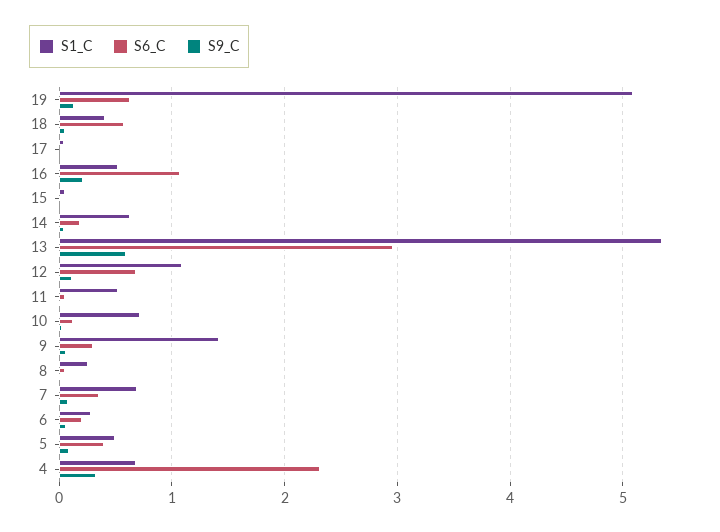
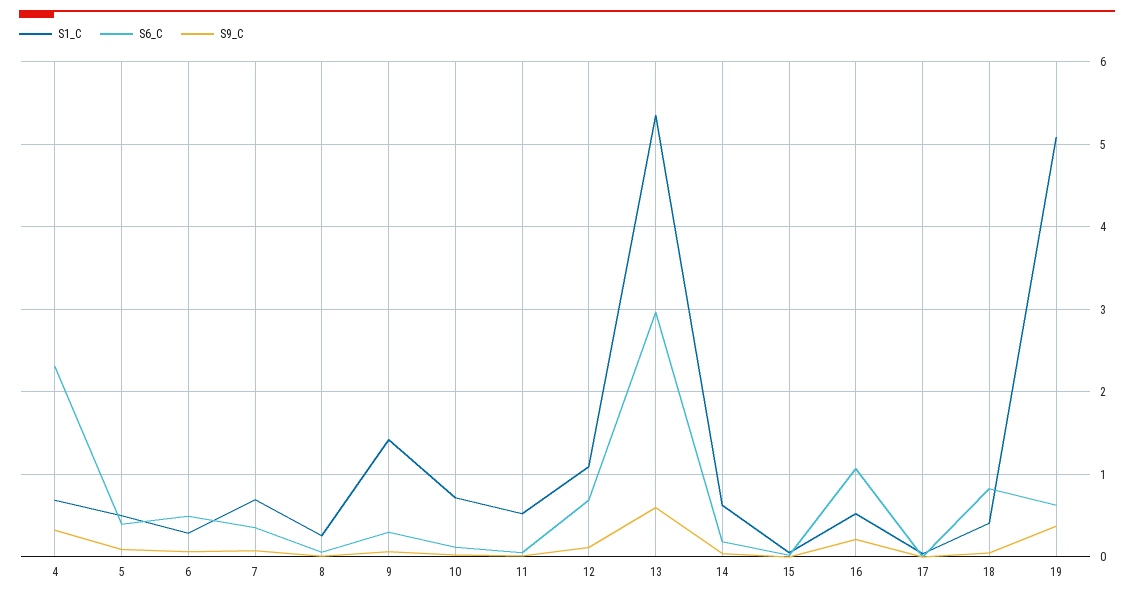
S9_C, 19: 0.1 -> 0.4
S6_C, 18: 0.6 -> 0.8
S6_C, 6: 0.2 -> 0.5

